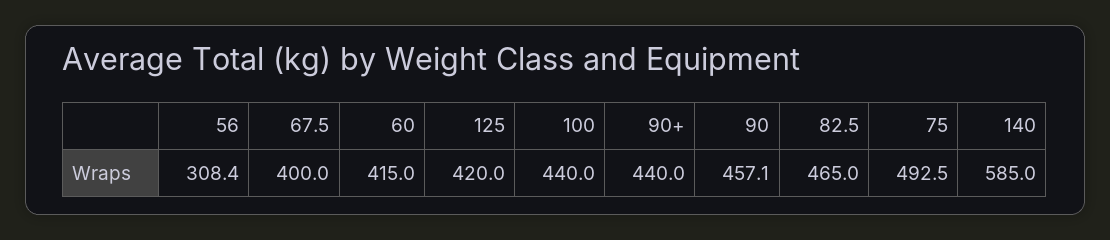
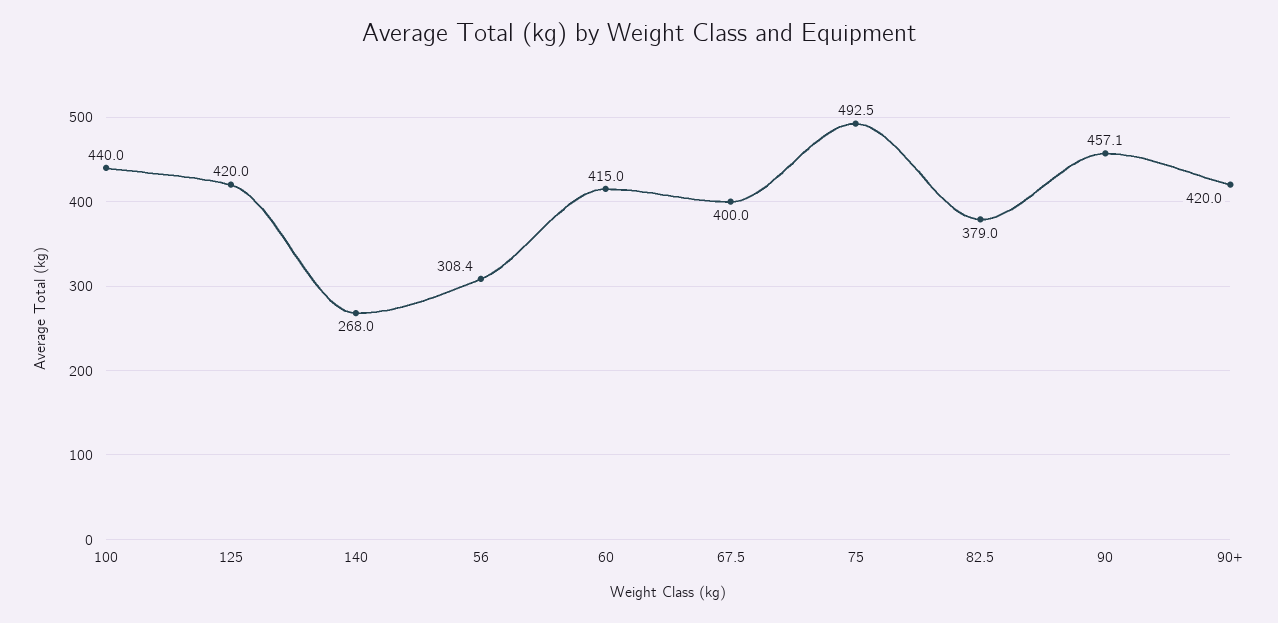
90+: 440 -> 420
82.5: 465 -> 379
140: 585 -> 268

